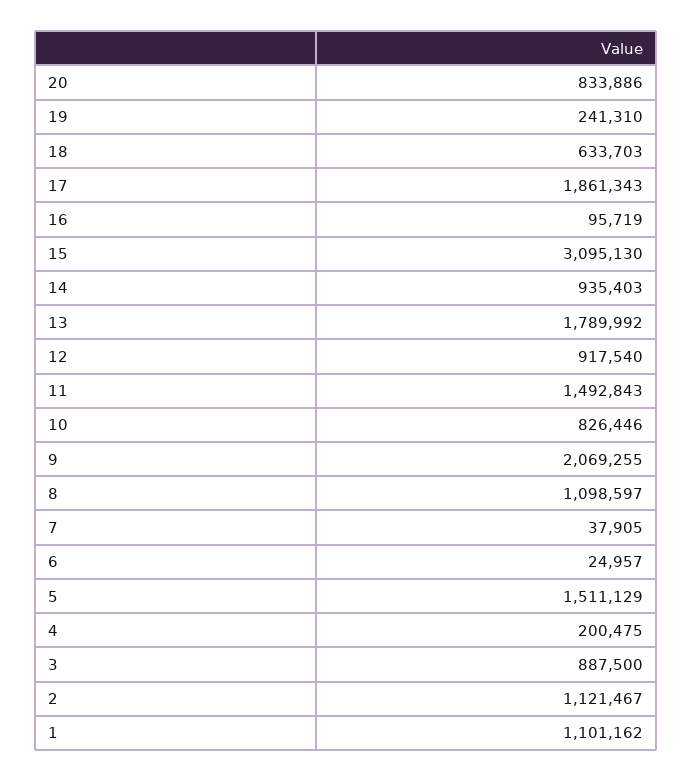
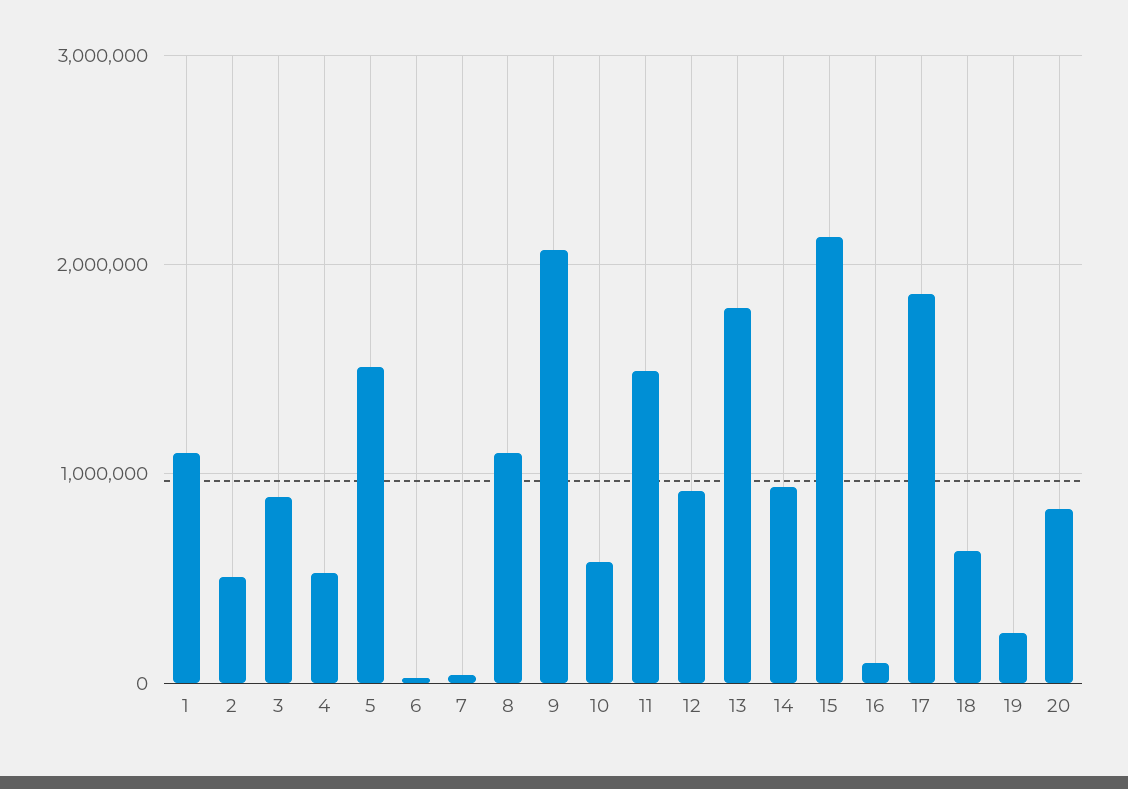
15: 3095130 -> 2100000
10: 826446 -> 600000
4: 200475 -> 500000
2: 1121467 -> 500000

